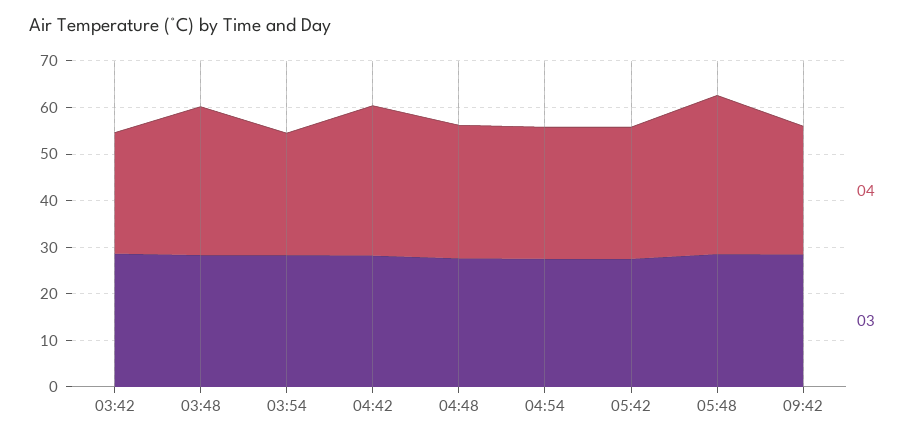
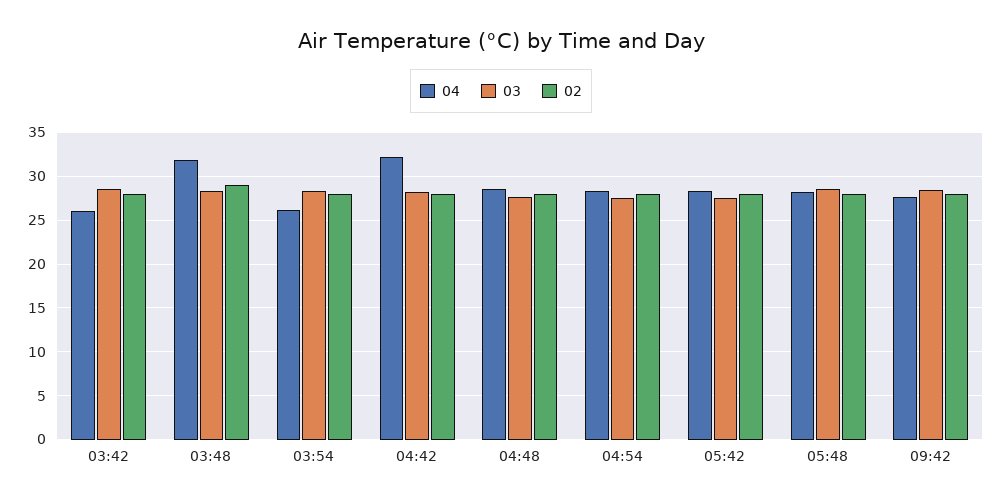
04, 05:48: 34 -> 28
02, 03:42: none -> 28
02, 03:48: none -> 29
02, 03:54: none -> 28
02, 04:42: none -> 28
02, 04:48: none -> 28
02, 04:54: none -> 28
02, 05:42: none -> 28
02, 05:48: none -> 28
02, 09:42: none -> 28

